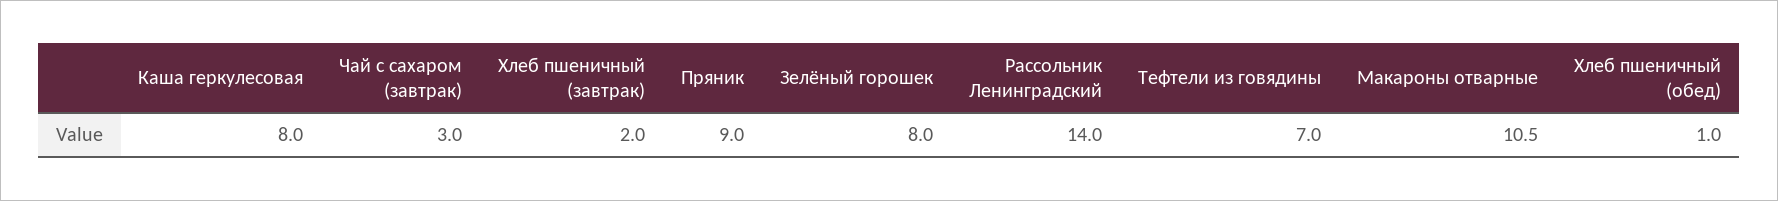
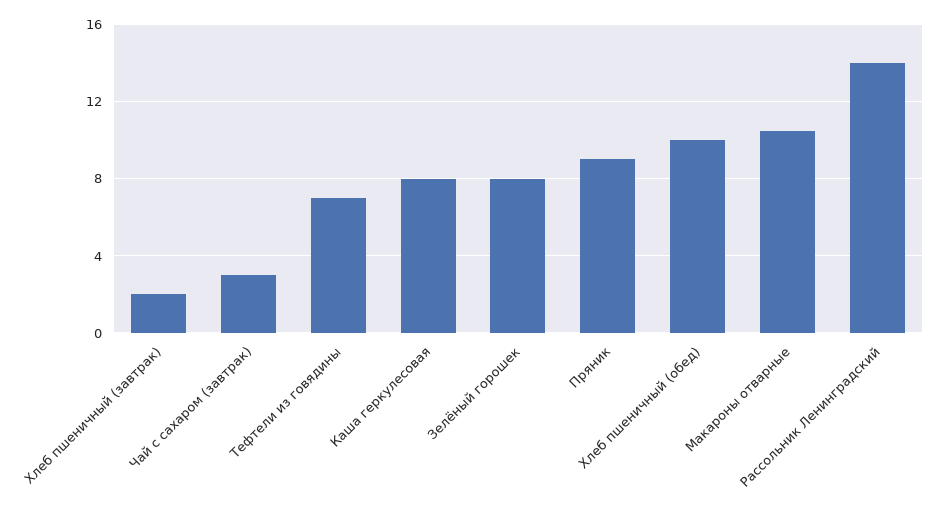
Хлеб пшеничный (обед): 1 -> 10

